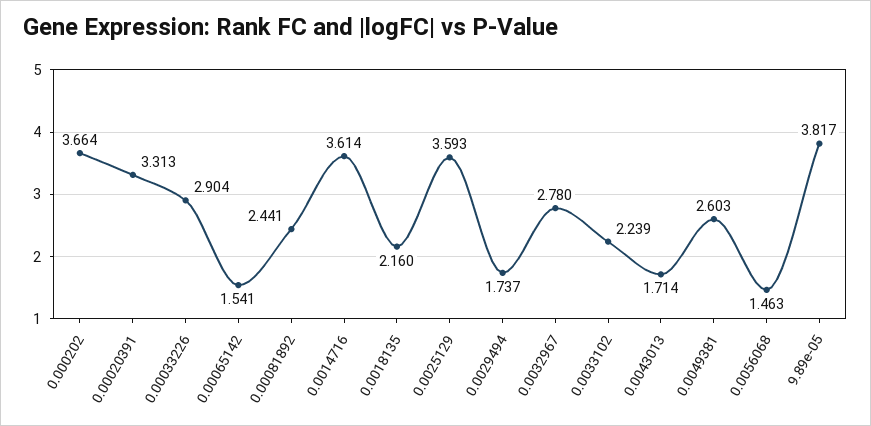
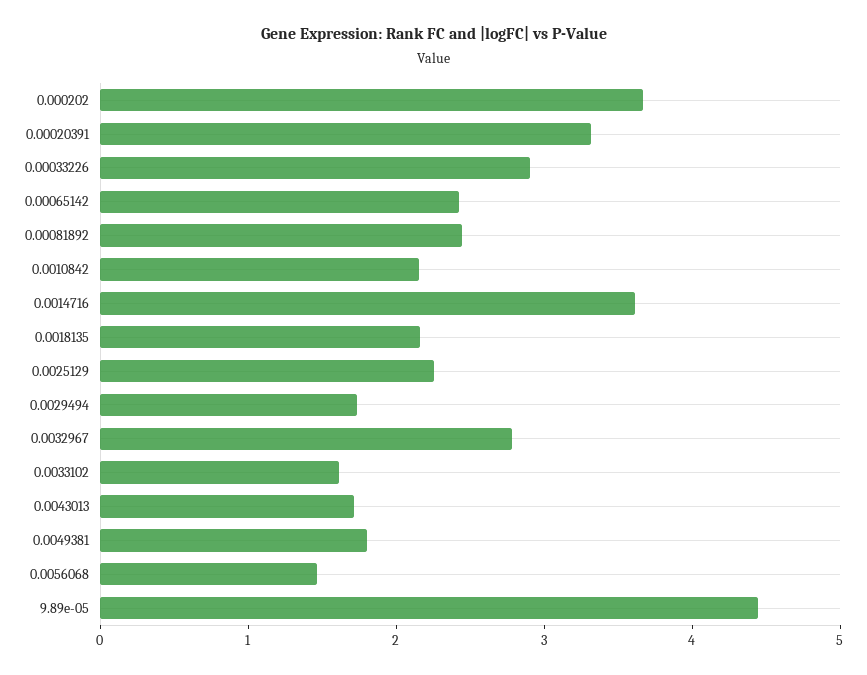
0.00065142: 1.541 -> 2.4
0.0025129: 3.593 -> 2.2
0.0033102: 2.239 -> 1.6
0.0049381: 2.603 -> 1.8
9.89e-05: 3.817 -> 4.4
0.0010842: none -> 2.2

